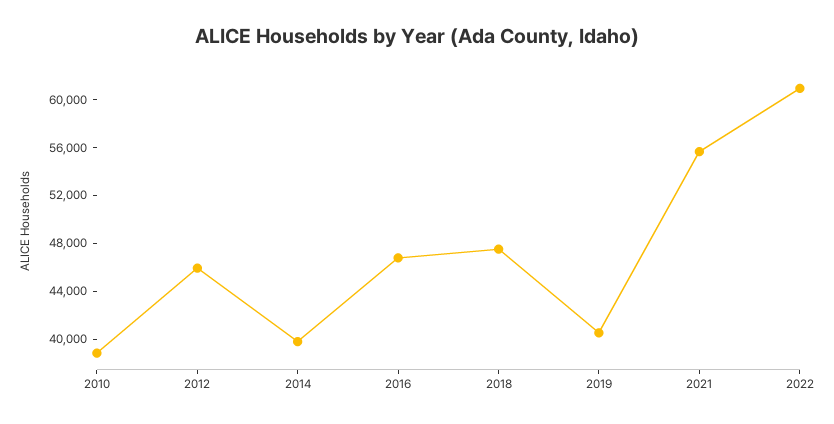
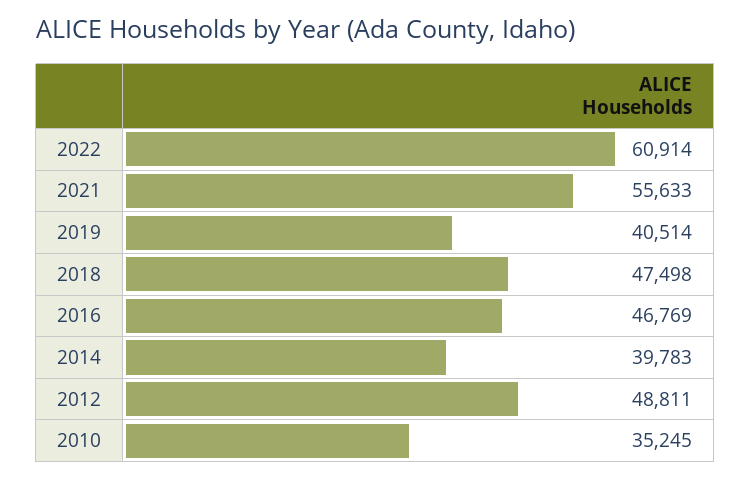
2010: 39000 -> 35245
2012: 46000 -> 48811

